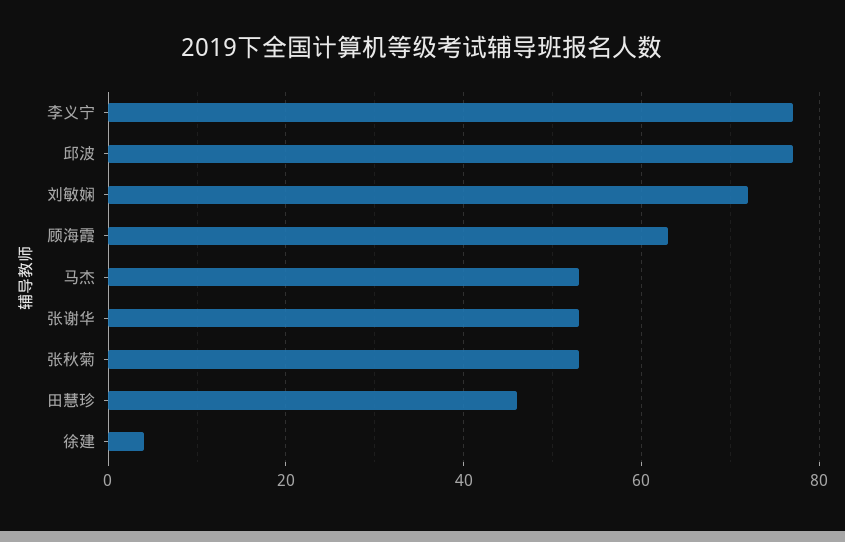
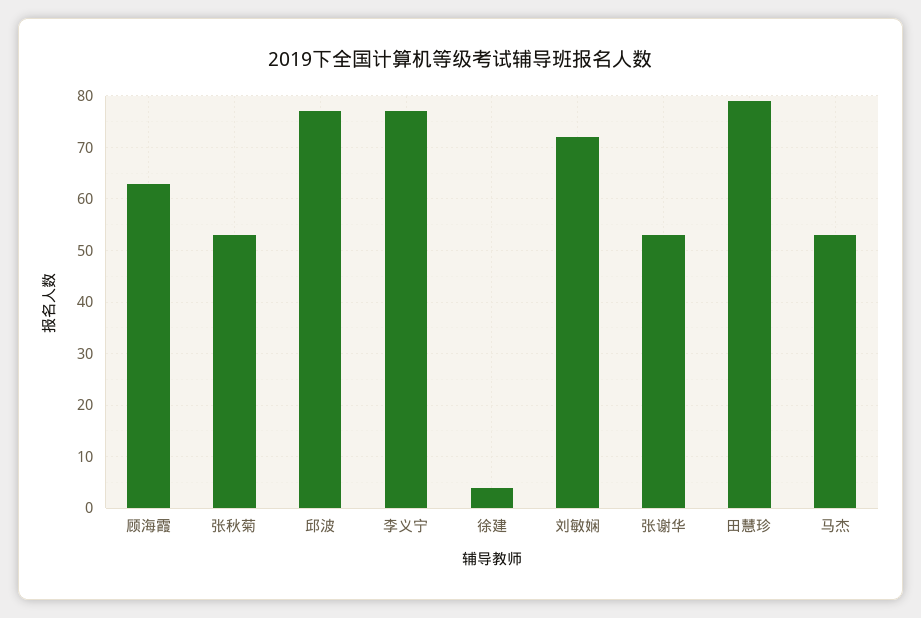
田慧珍: 45 -> 80

